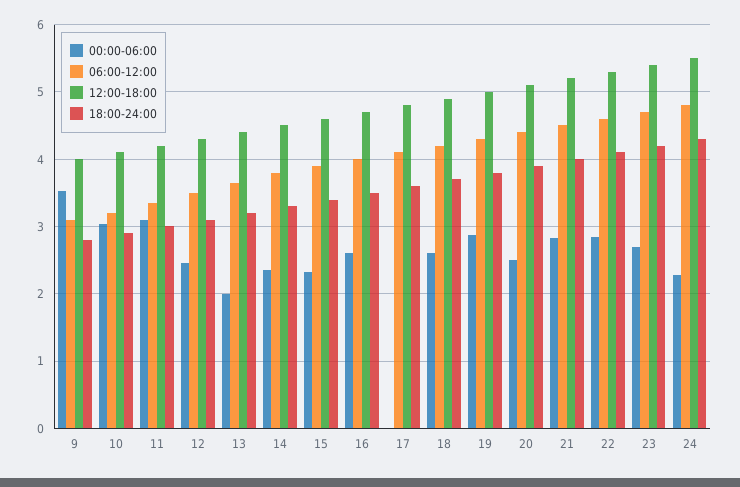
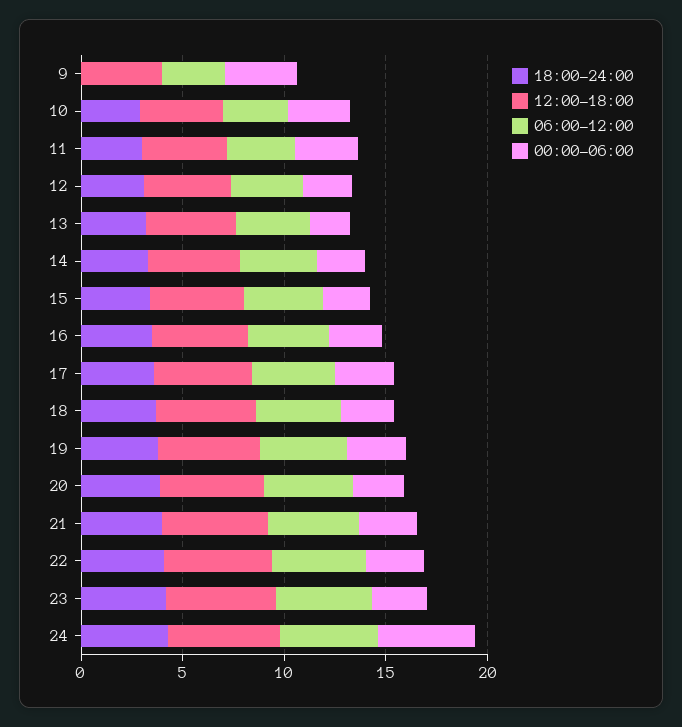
18:00-24:00, 9: 2.8 -> 0
00:00-06:00, 17: 0 -> 3
00:00-06:00, 24: 2.3 -> 5

